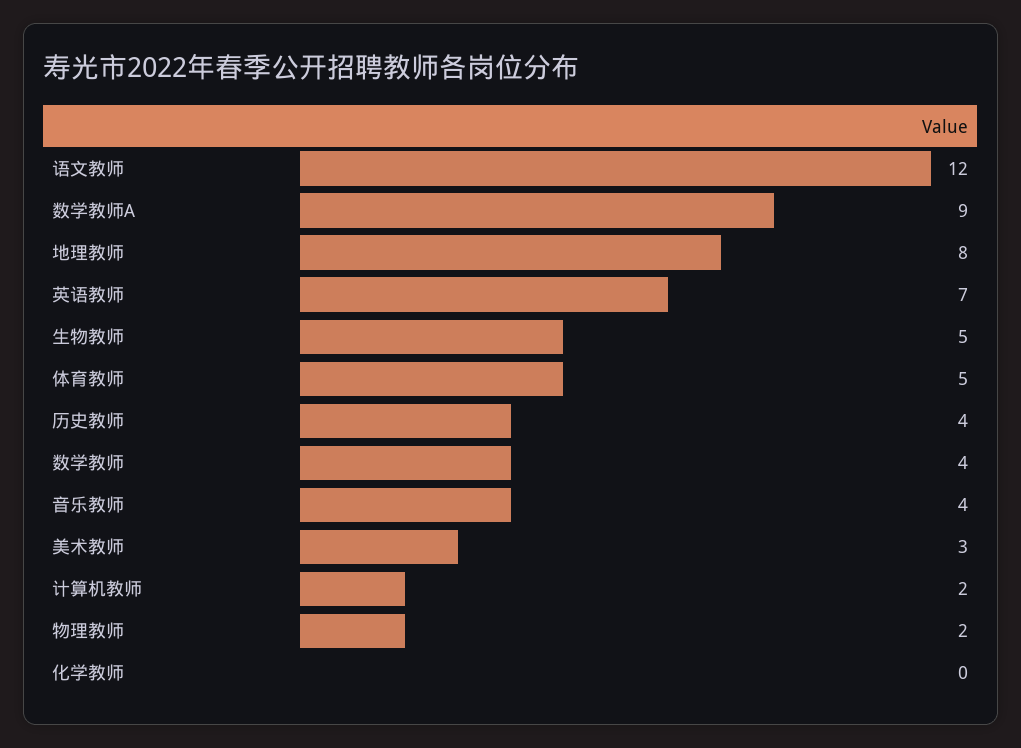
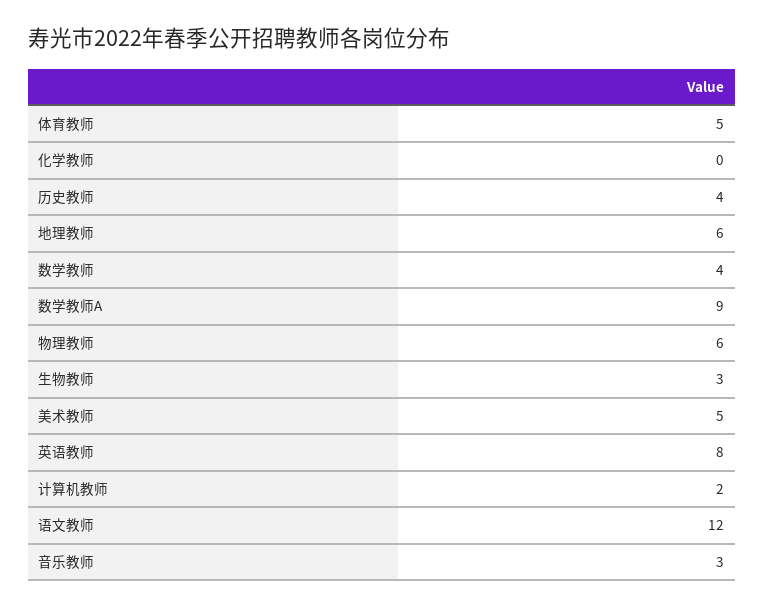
地理教师: 8 -> 6
英语教师: 7 -> 8
生物教师: 5 -> 3
音乐教师: 4 -> 3
美术教师: 3 -> 5
物理教师: 2 -> 6

